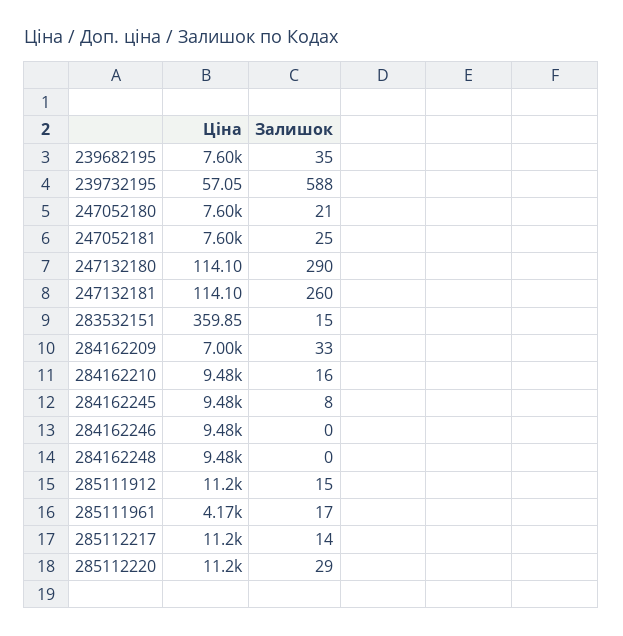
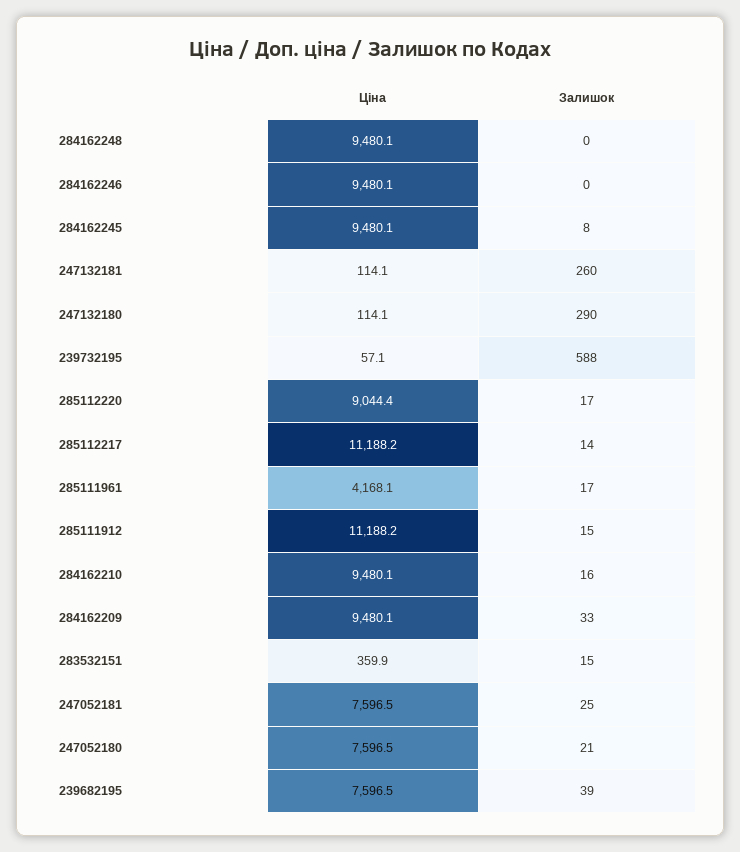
Залишок, 239682195: 35 -> 39
Ціна, 284162209: 7000 -> 9480.1
Ціна, 285112220: 11200 -> 9044.4
Залишок, 285112220: 29 -> 17

